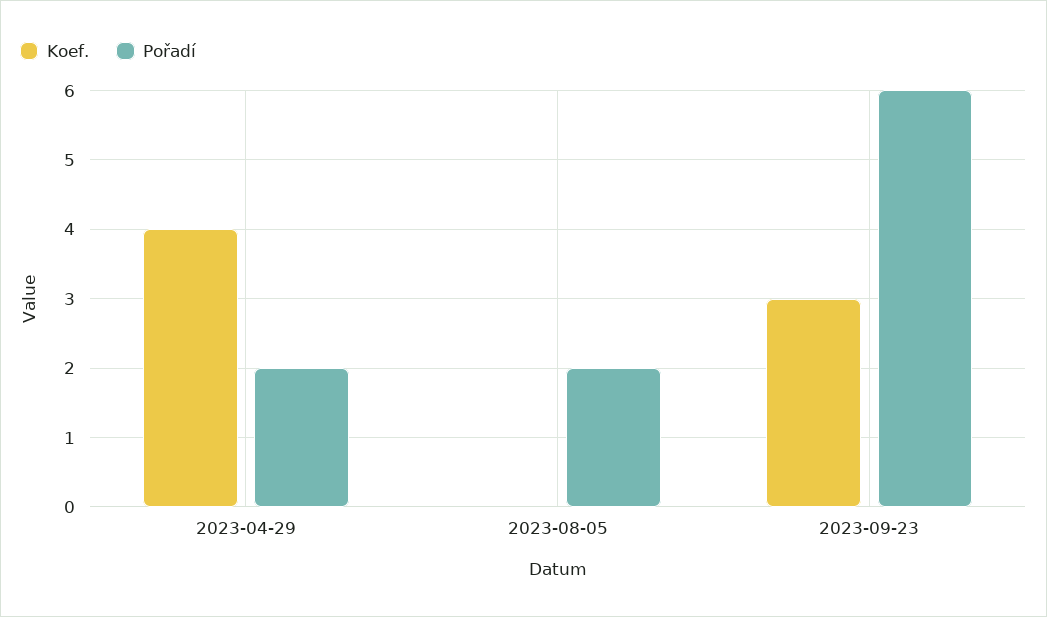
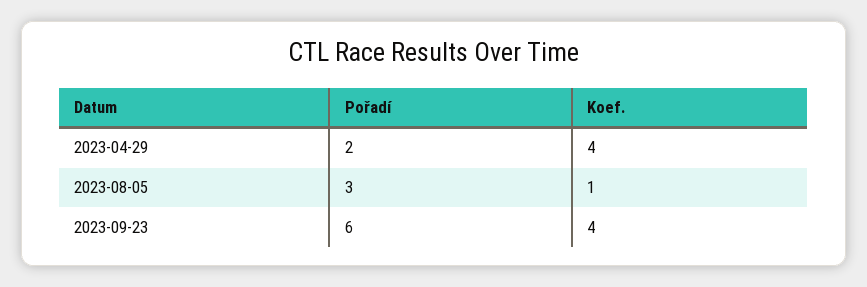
Koef., 2023-08-05: 0 -> 1
Pořadí, 2023-08-05: 2 -> 3
Koef., 2023-09-23: 3 -> 4

